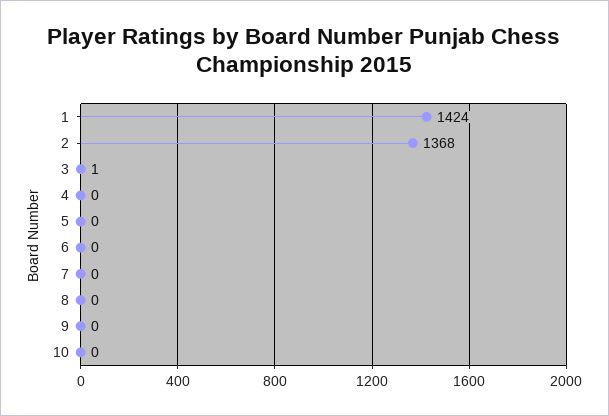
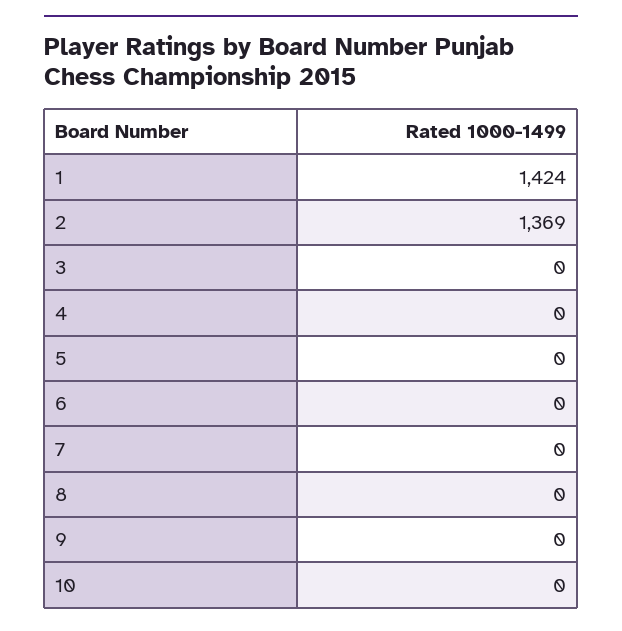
2: 1368 -> 1369
3: 1 -> 0

